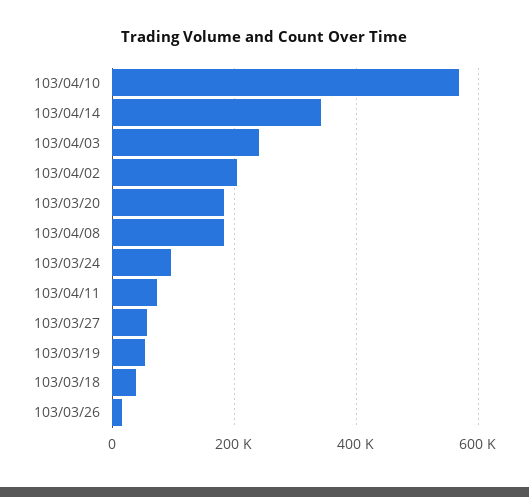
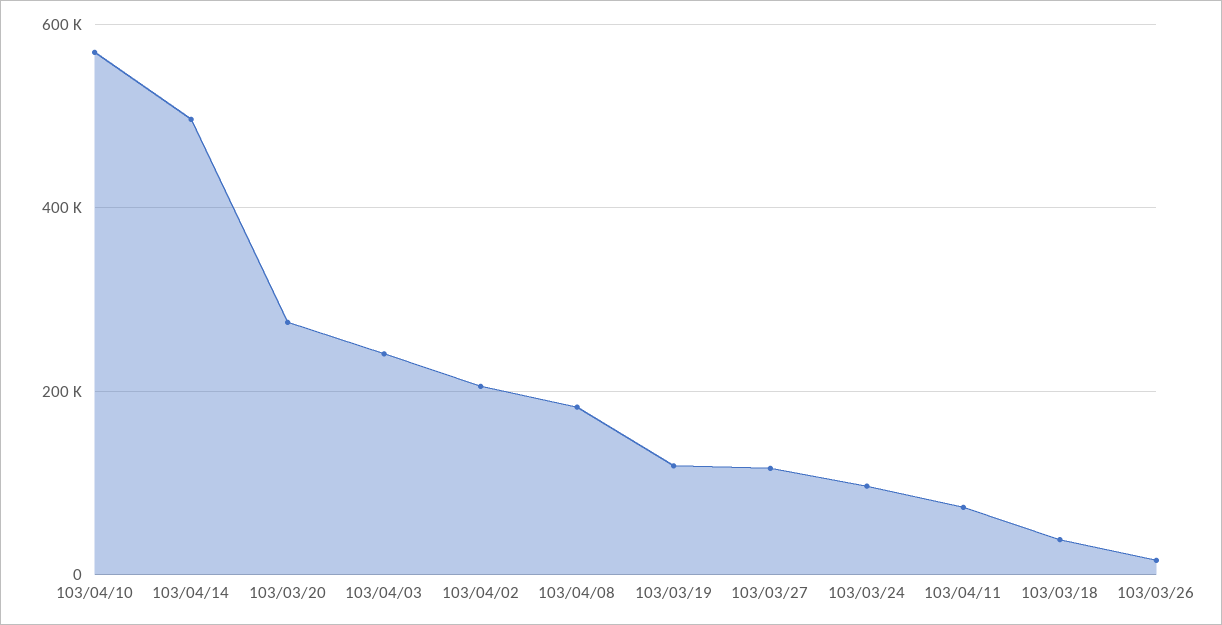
103/04/14: 340000 -> 500000
103/03/20: 180000 -> 280000
103/03/27: 60000 -> 120000
103/03/19: 60000 -> 120000

